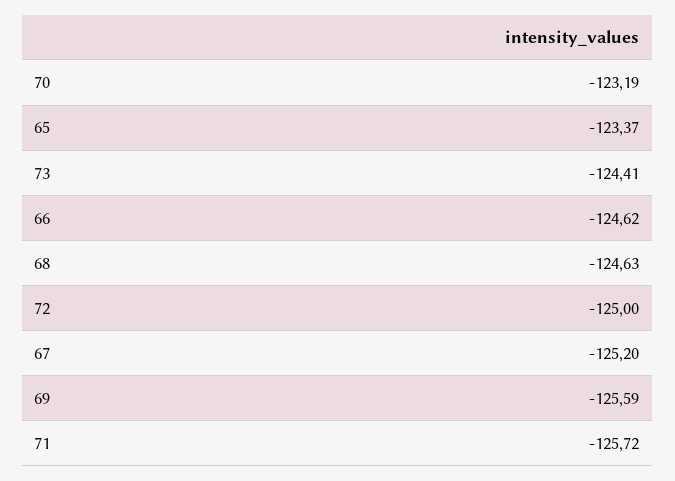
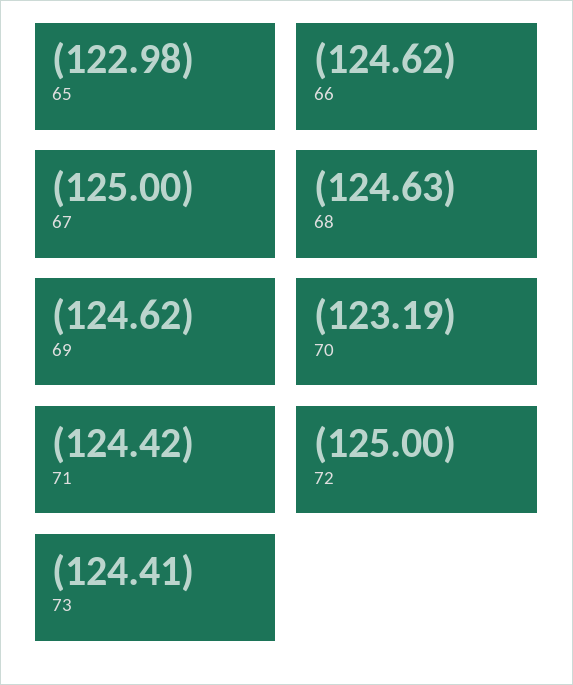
65: -123.37 -> -122.98
67: -125.2 -> -125
69: -125.59 -> -124.62
71: -125.72 -> -124.42

